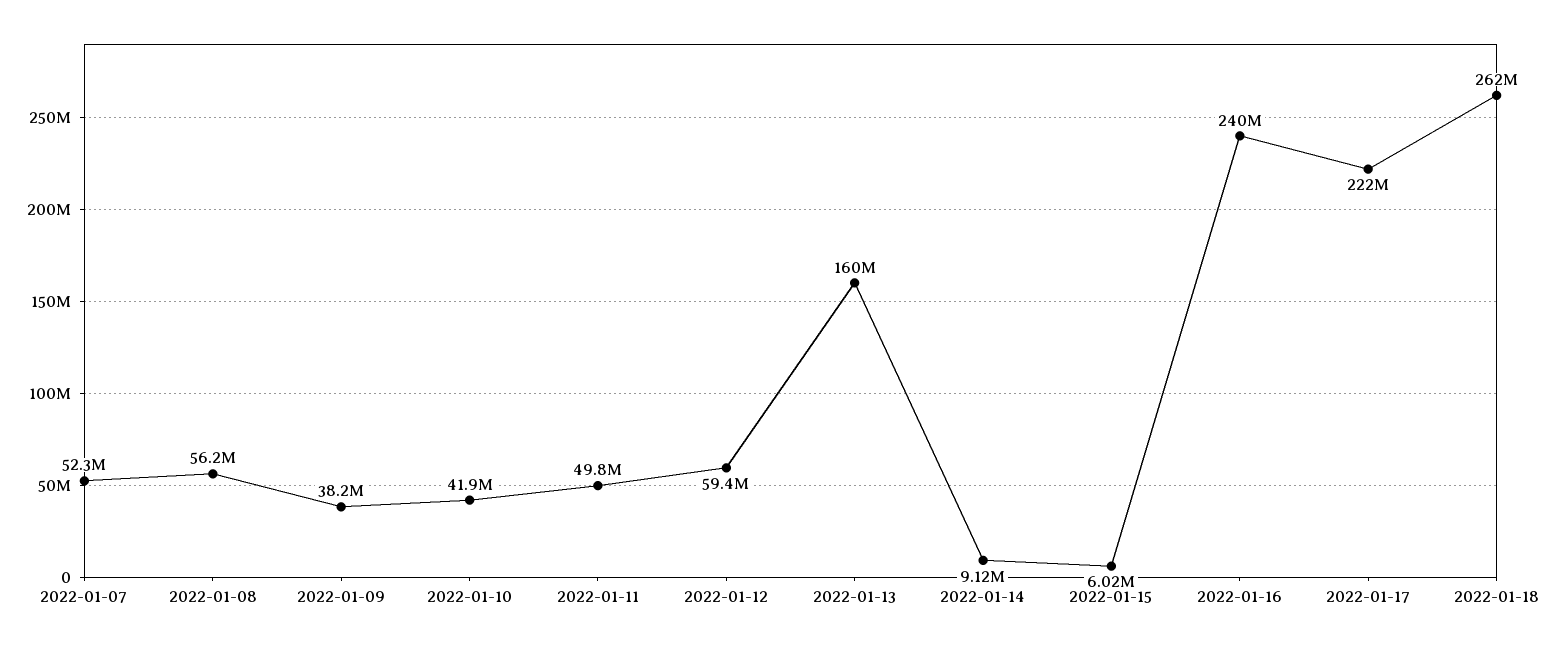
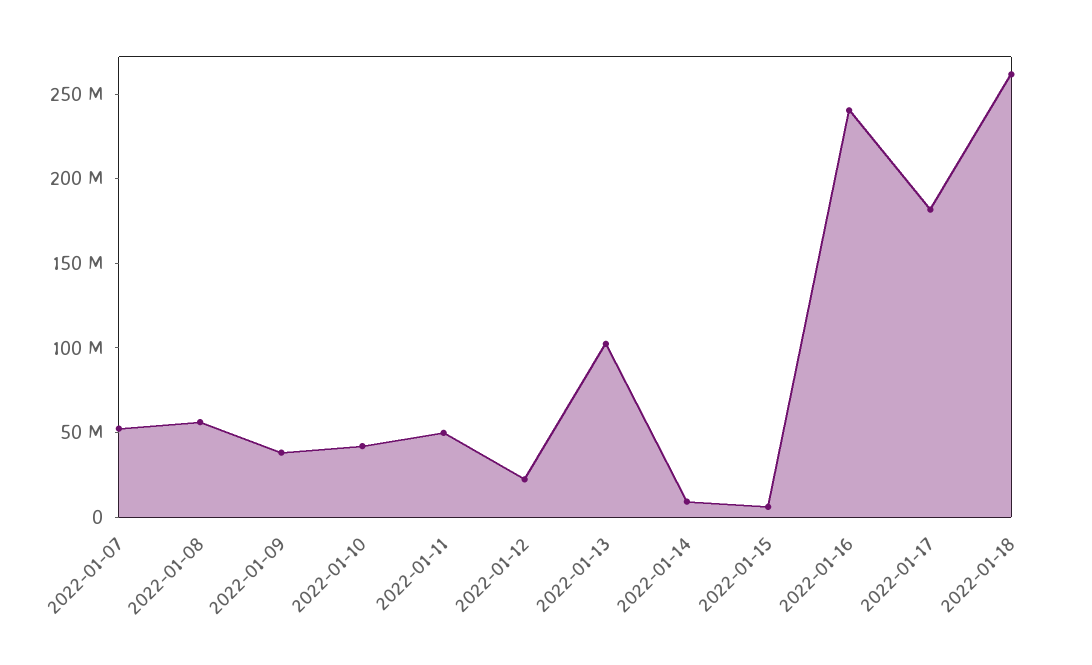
2022-01-12: 59400000 -> 20000000
2022-01-13: 160000000 -> 100000000
2022-01-17: 222000000 -> 180000000

